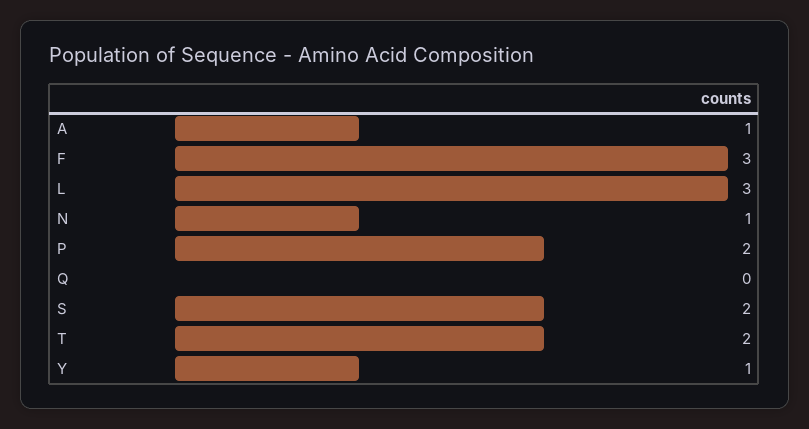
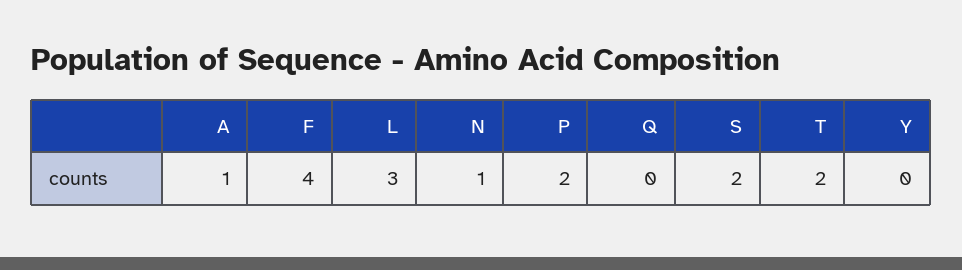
F: 3 -> 4
Y: 1 -> 0

